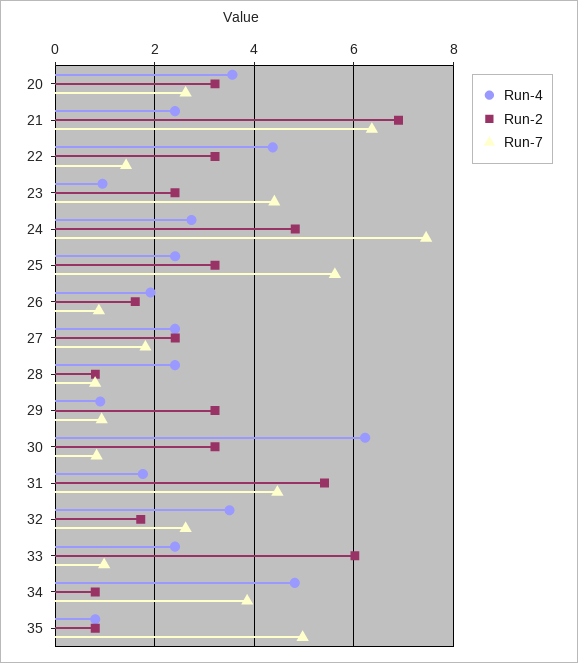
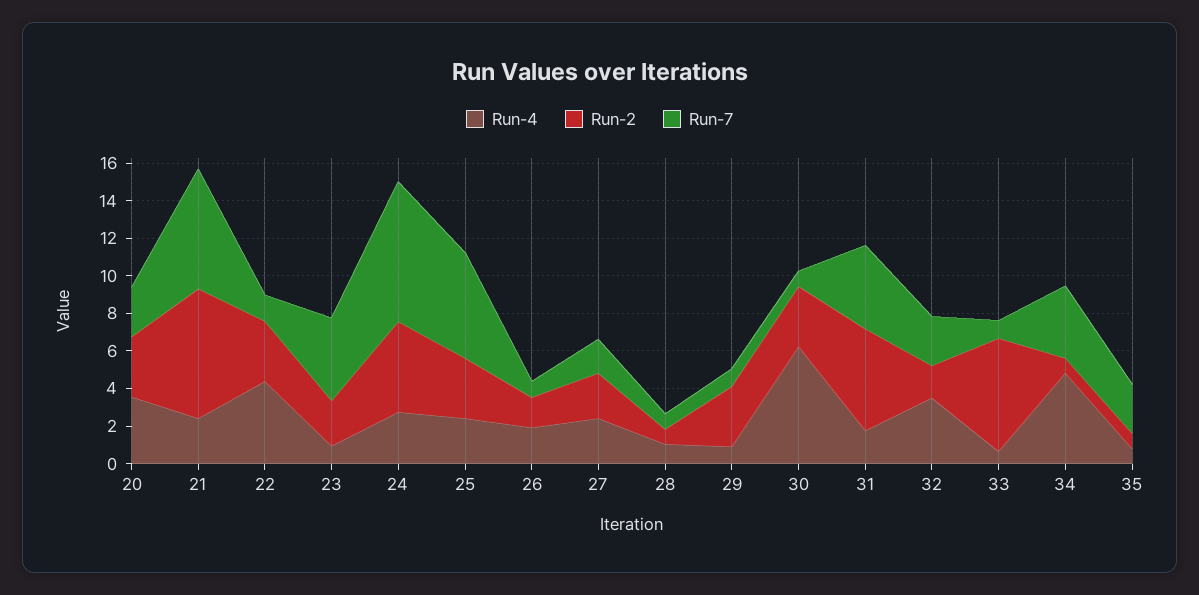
Run-4, 28: 2.4 -> 1
Run-4, 33: 2.4 -> 0.5
Run-7, 35: 5 -> 2.5

